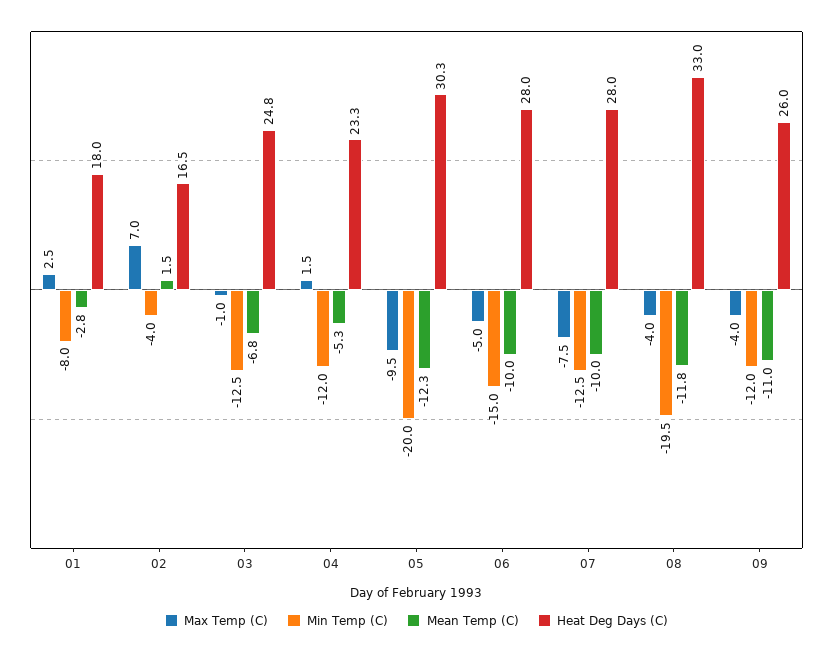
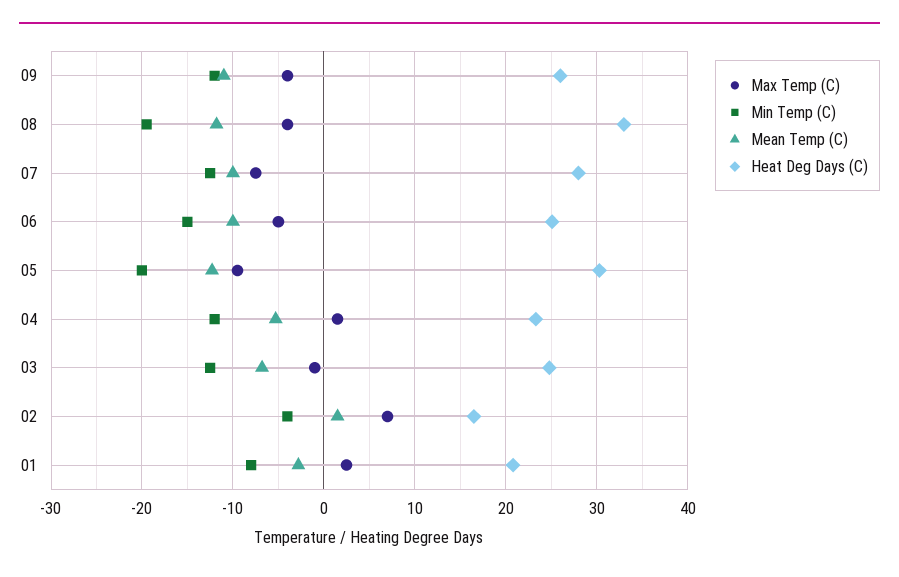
Heat Deg Days (C), 01: 18 -> 21
Heat Deg Days (C), 06: 28 -> 25

